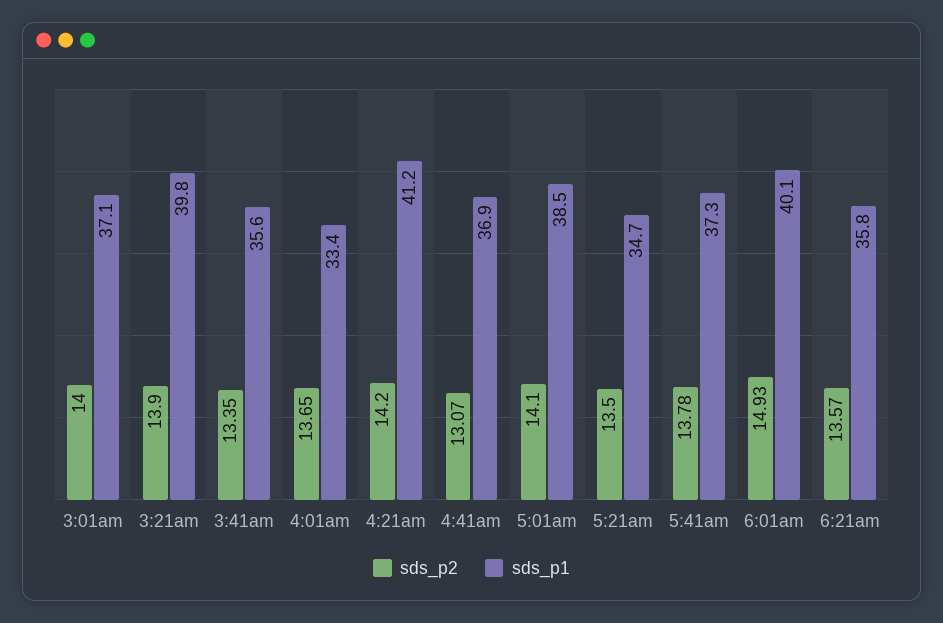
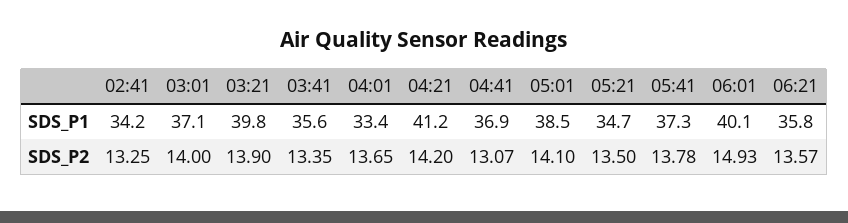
sds_p1, 02:41: none -> 34.2
sds_p2, 02:41: none -> 13.25

